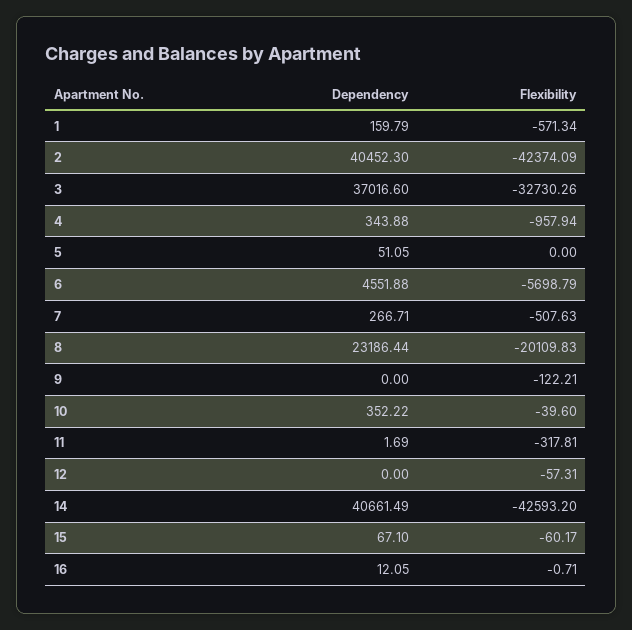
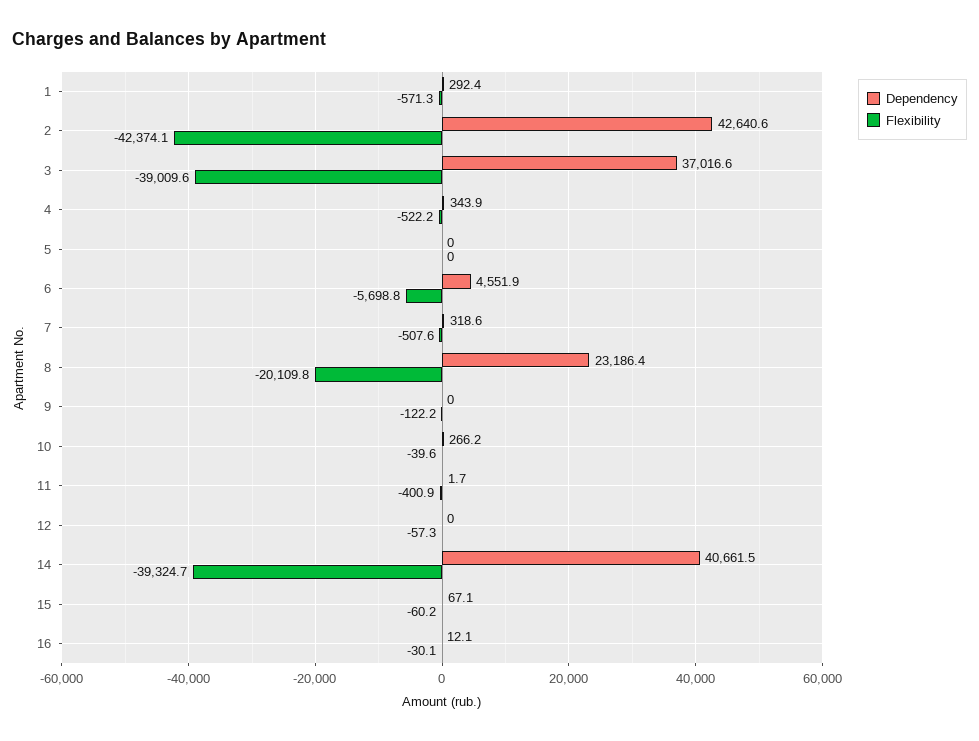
Dependency, 1: 159.79 -> 292.4
Dependency, 2: 40452.3 -> 42640.6
Flexibility, 3: -32730.26 -> -39009.6
Flexibility, 4: -957.94 -> -522.2
Dependency, 5: 51.05 -> 0
Dependency, 7: 266.71 -> 318.6
Dependency, 10: 352.22 -> 266.2
Flexibility, 11: -317.81 -> -400.9
Flexibility, 14: -42593.2 -> -39324.7
Flexibility, 16: -0.71 -> -30.1

